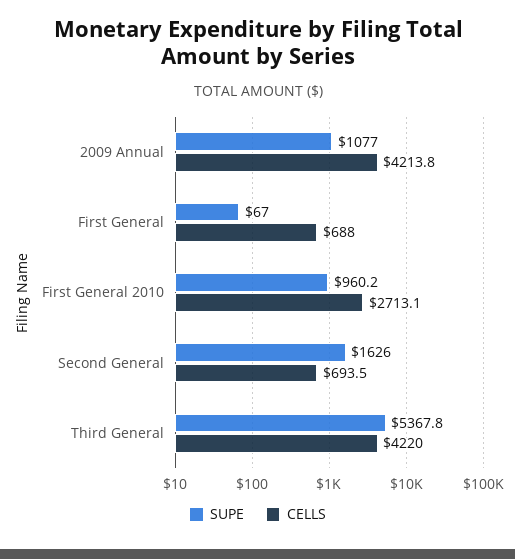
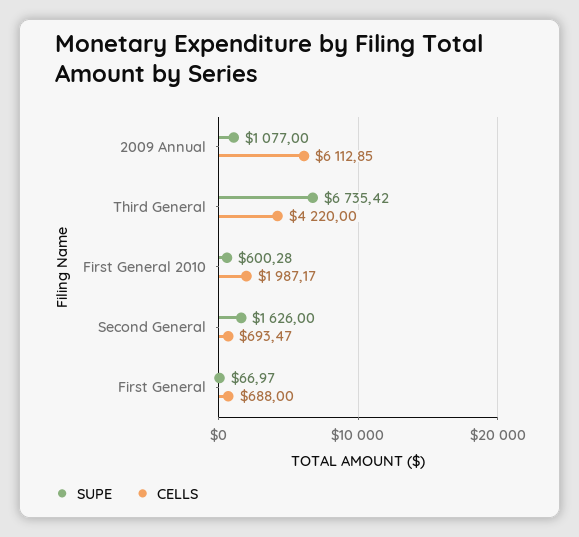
CELLS, 2009 Annual: 4213.8 -> 6112.85
SUPE, First General 2010: 960.2 -> 600.28
CELLS, First General 2010: 2713.1 -> 1987.17
SUPE, Third General: 5367.8 -> 6735.42

